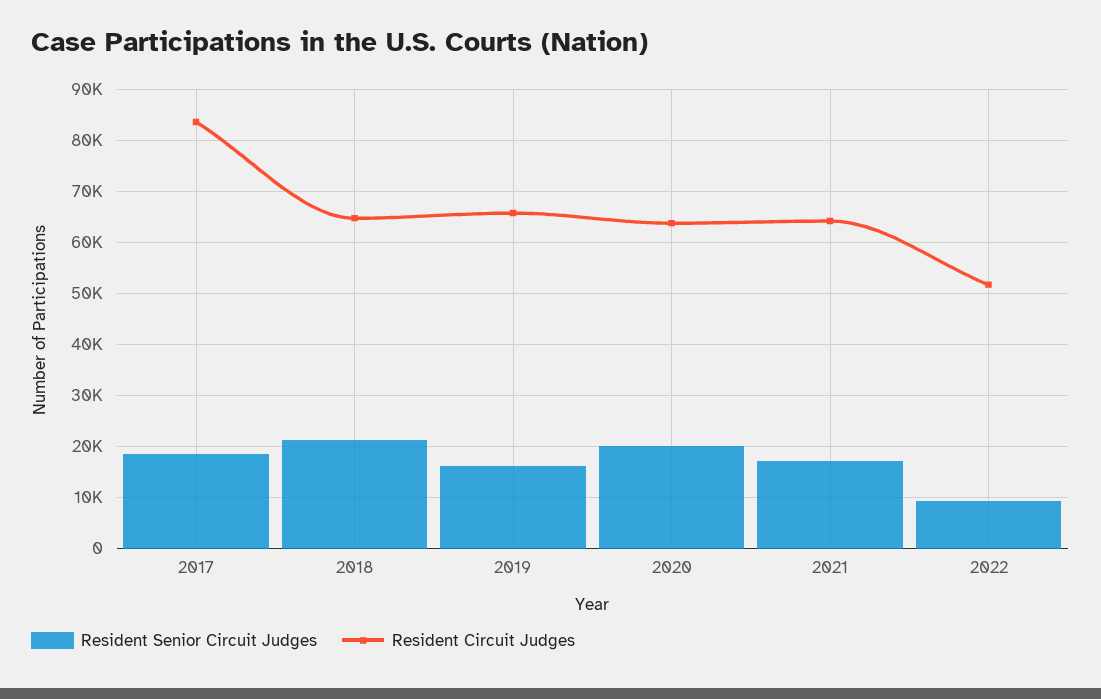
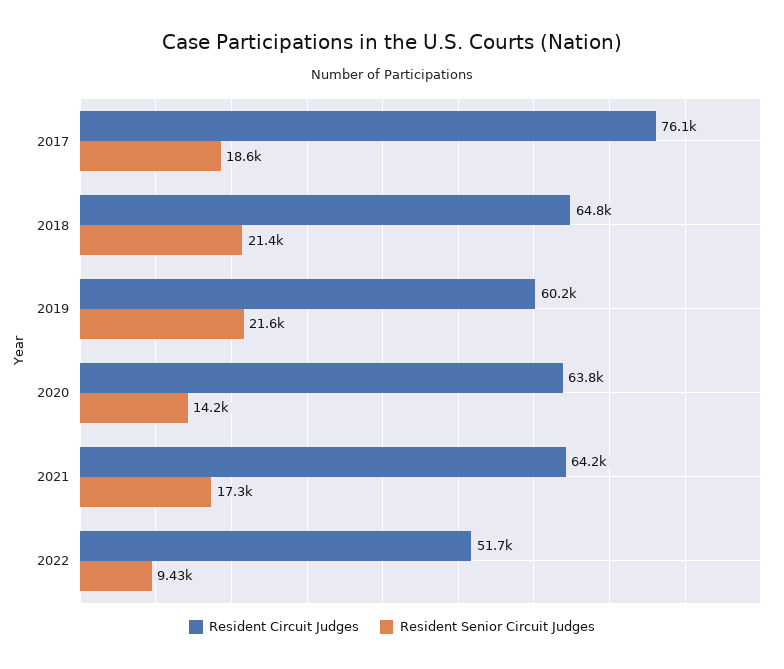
Resident Circuit Judges, 2017: 84000 -> 76100
Resident Senior Circuit Judges, 2019: 16000 -> 21600
Resident Circuit Judges, 2019: 66000 -> 60200
Resident Senior Circuit Judges, 2020: 20000 -> 14200

